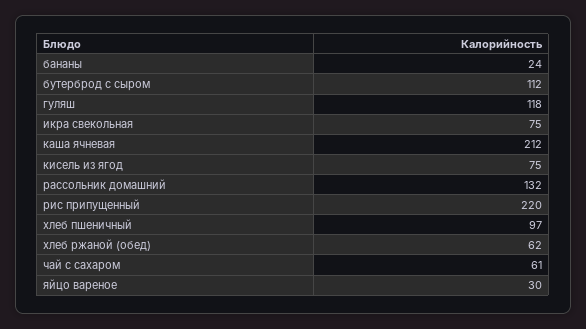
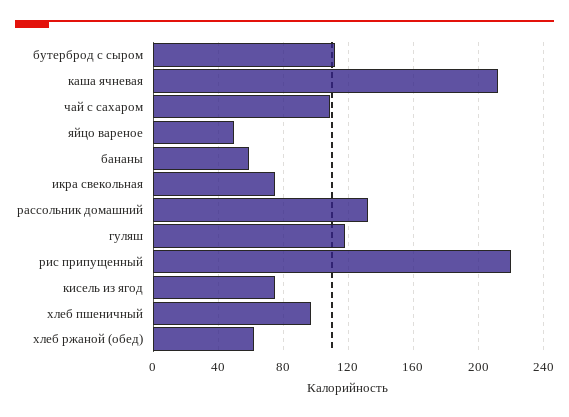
бананы: 24 -> 60
чай с сахаром: 61 -> 110
яйцо вареное: 30 -> 50

